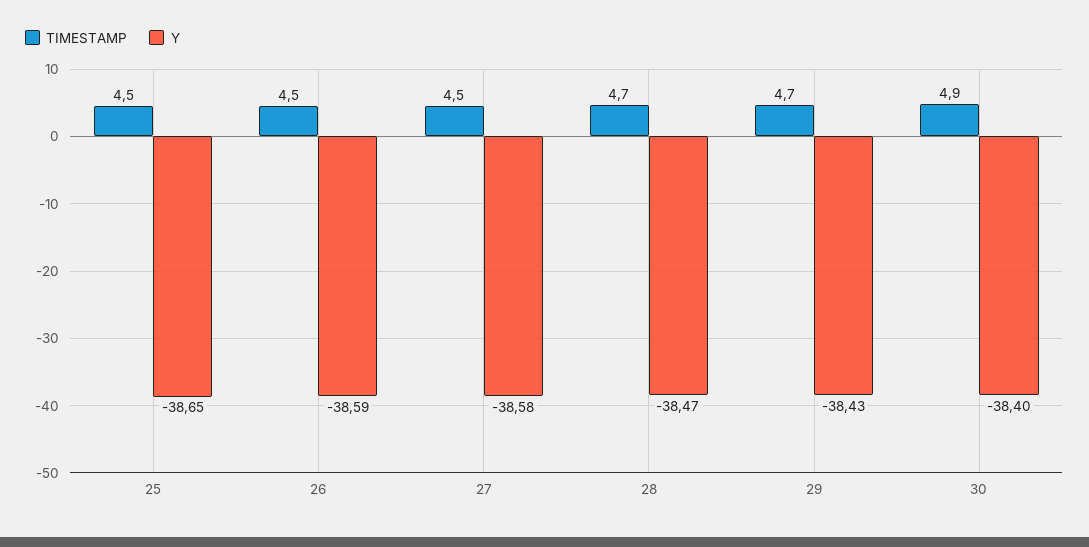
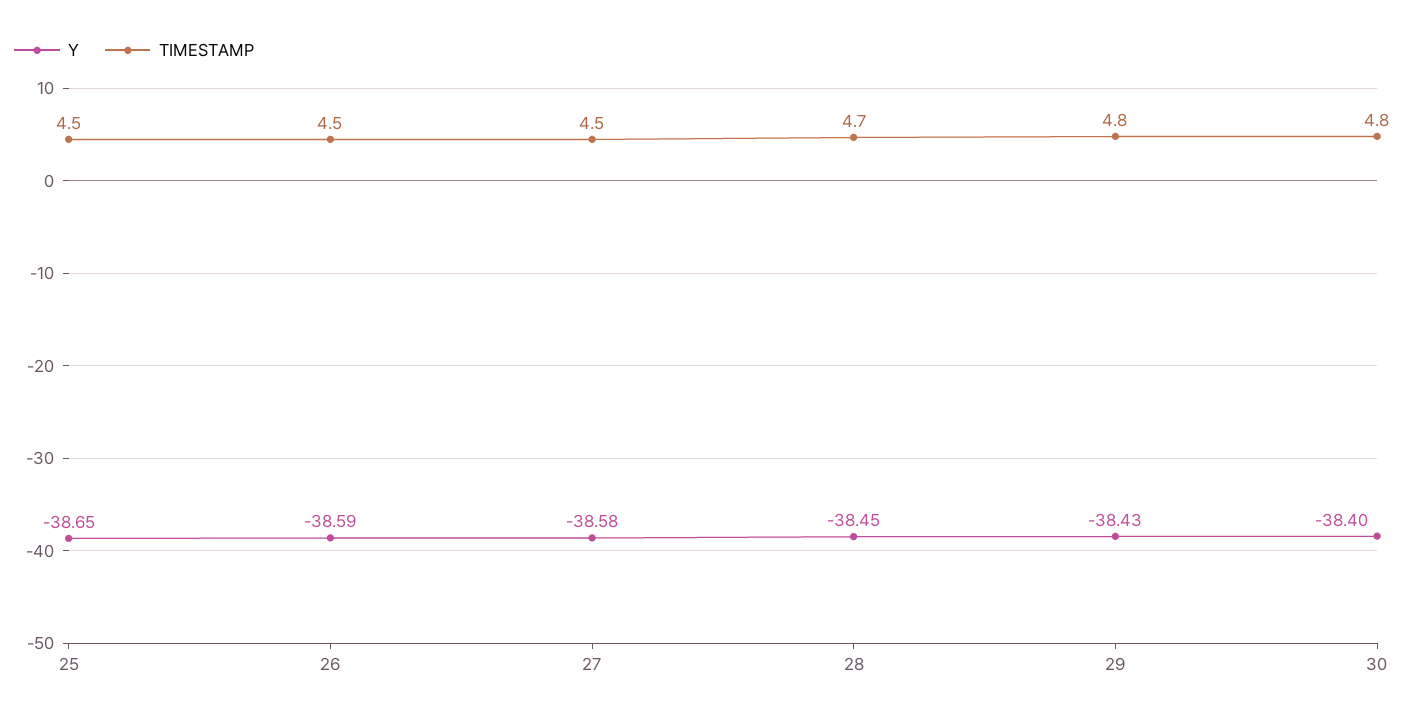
Y, 28: -38.47 -> -38.45
TIMESTAMP, 29: 4.7 -> 4.8
TIMESTAMP, 30: 4.9 -> 4.8

